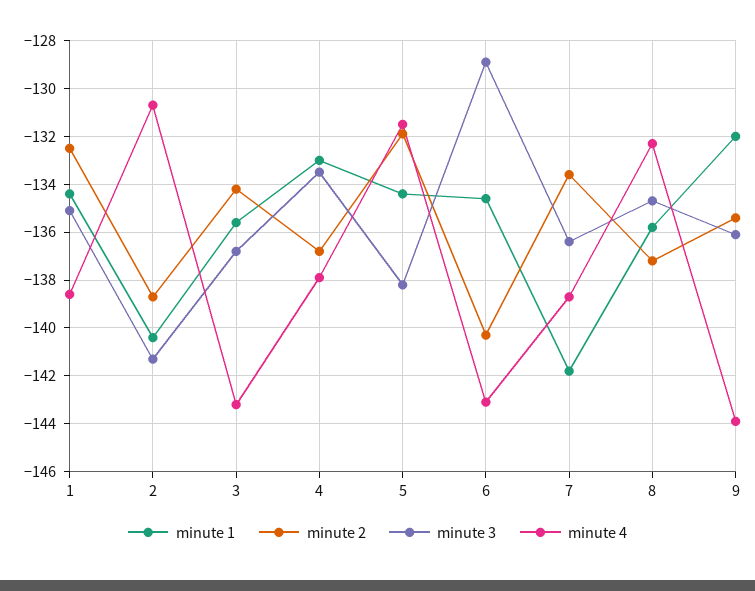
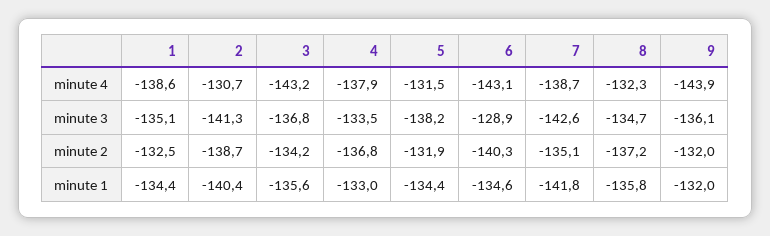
minute 2, 7: -133.5 -> -135.1
minute 3, 7: -136.5 -> -142.6
minute 2, 9: -135.5 -> -132

